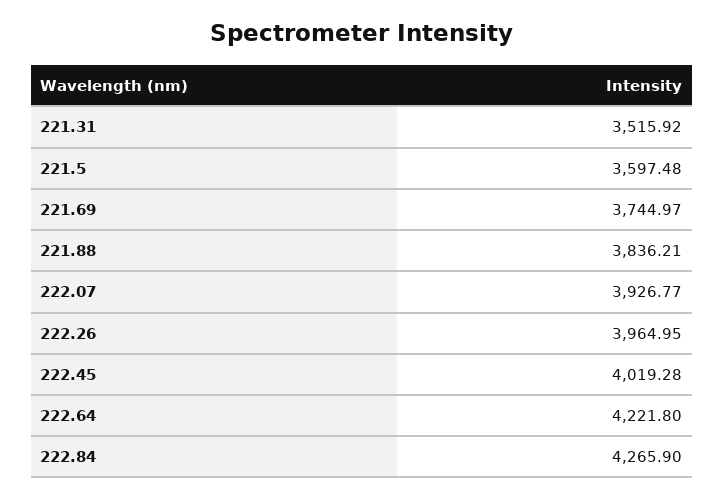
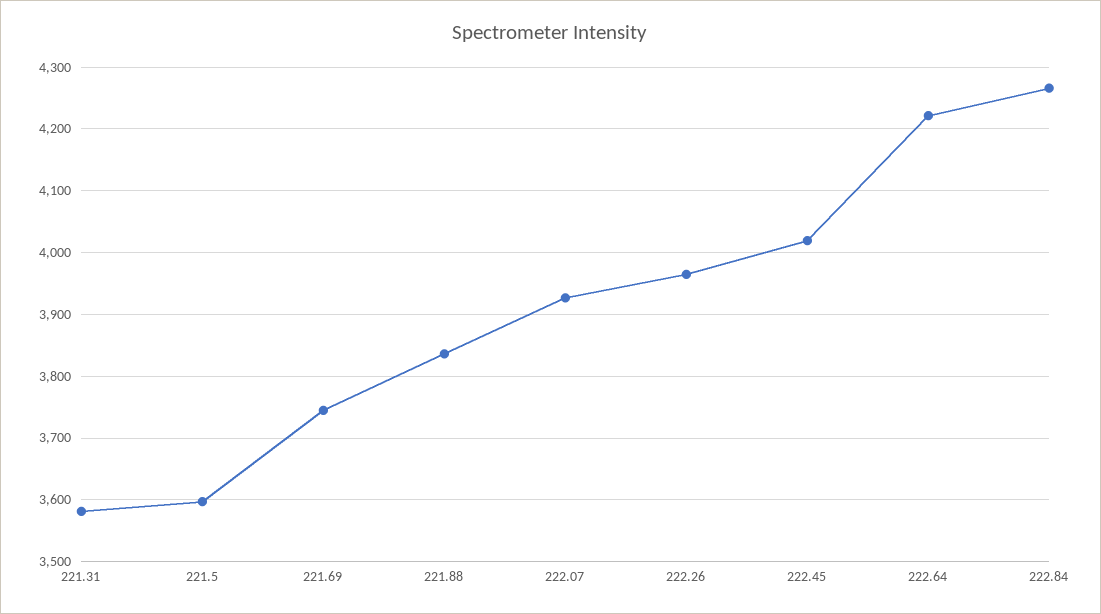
221.31: 3515.92 -> 3580

